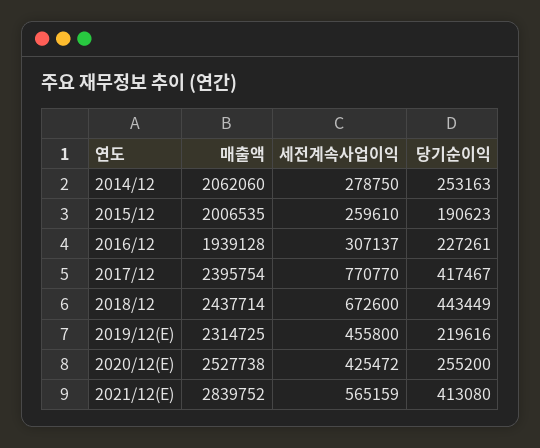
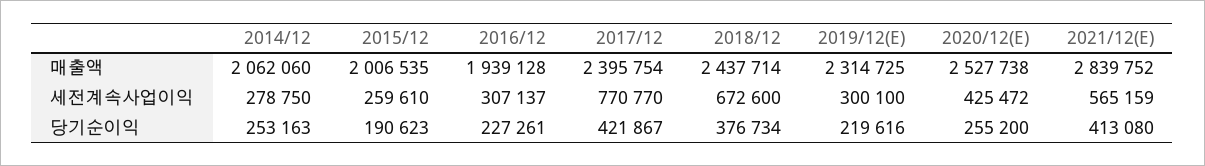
당기순이익, 2017/12: 417467 -> 421867
당기순이익, 2018/12: 443449 -> 376734
세전계속사업이익, 2019/12(E): 455800 -> 300100

